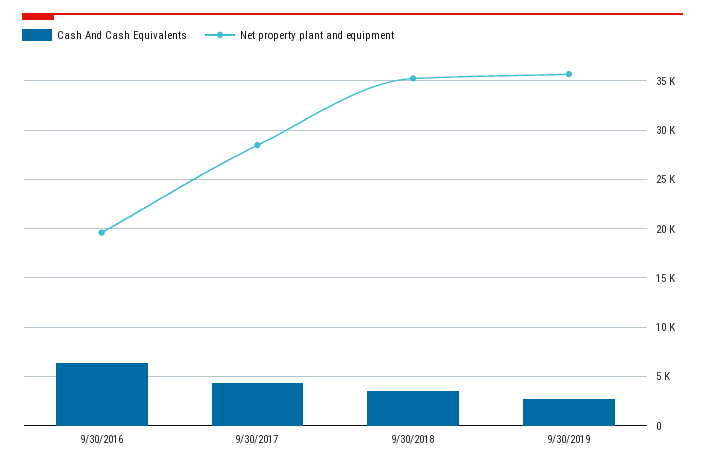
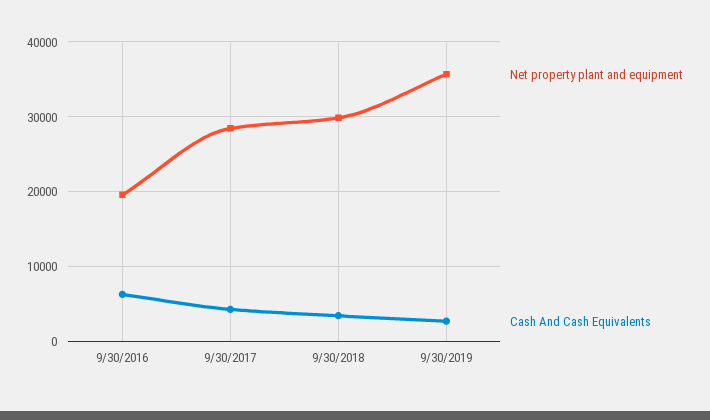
Net property plant and equipment, 9/30/2018: 35000 -> 30000

